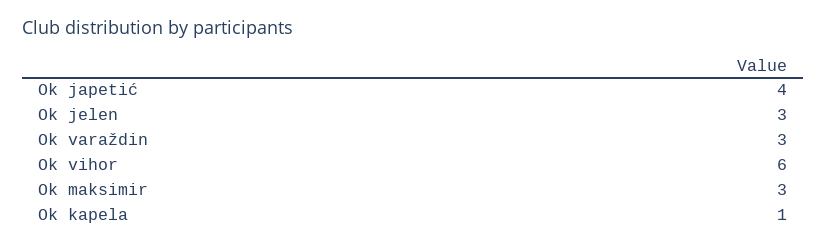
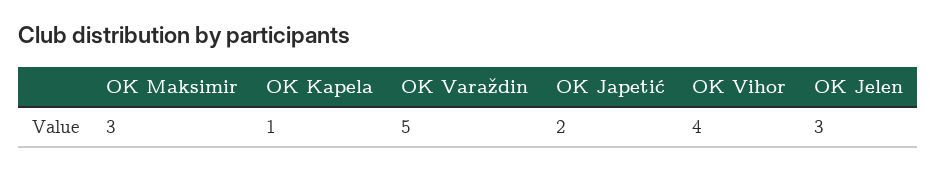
Ok japetić: 4 -> 2
Ok varaždin: 3 -> 5
Ok vihor: 6 -> 4

